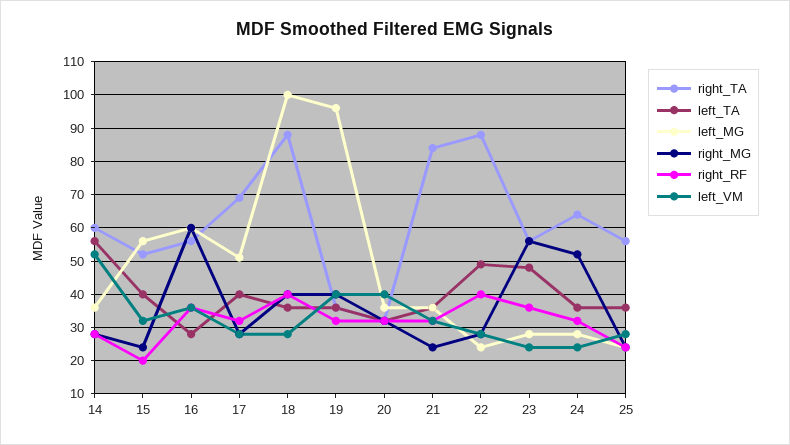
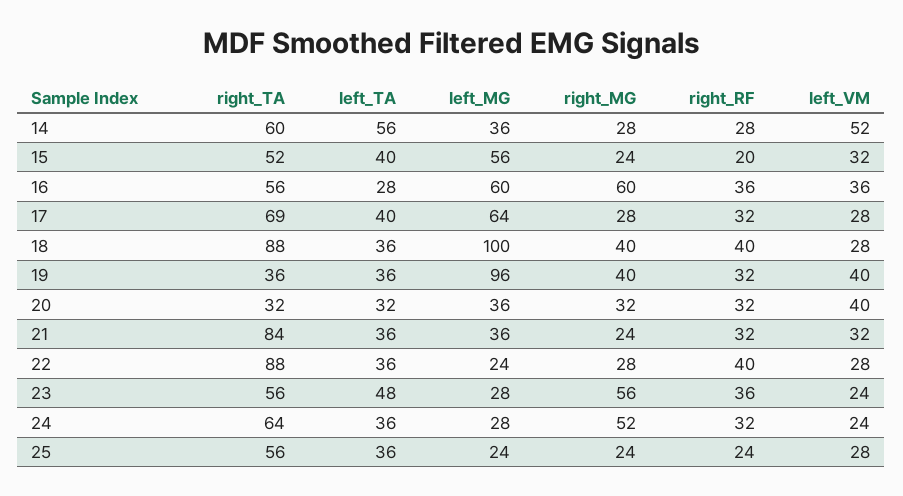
left_MG, 17: 50 -> 64
left_TA, 22: 50 -> 36

